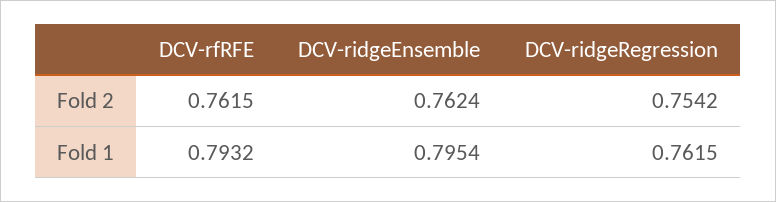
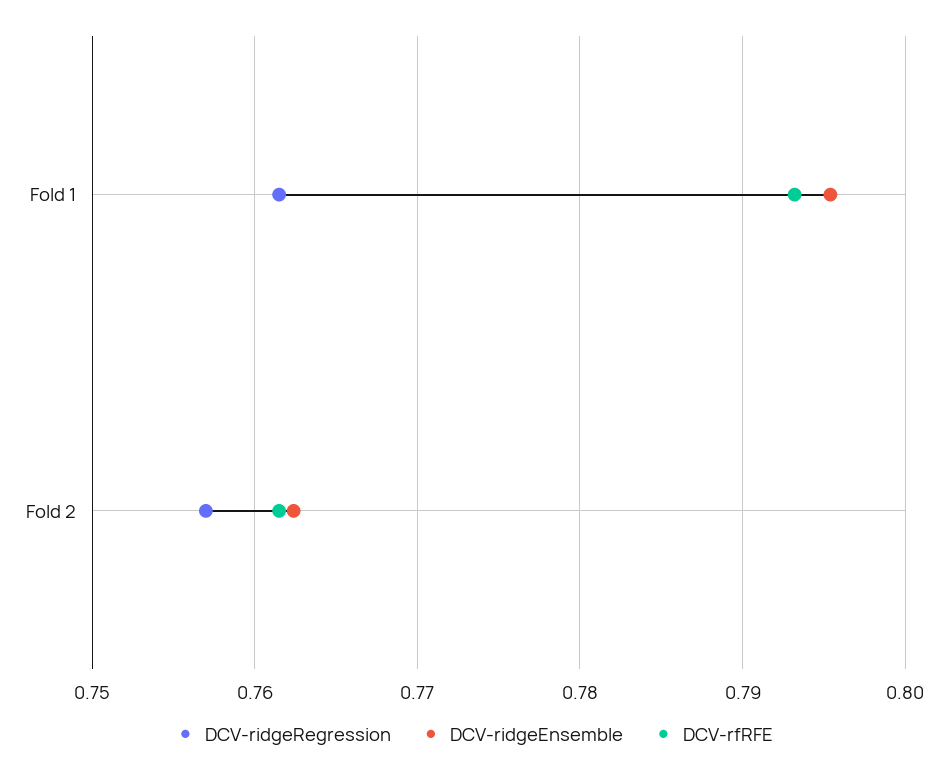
DCV-ridgeRegression, Fold 2: 0.7542 -> 0.757

